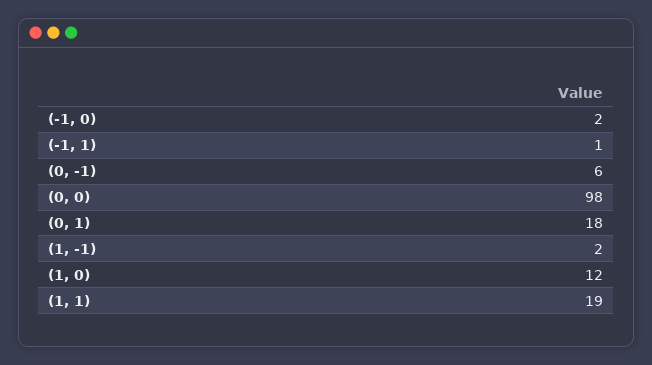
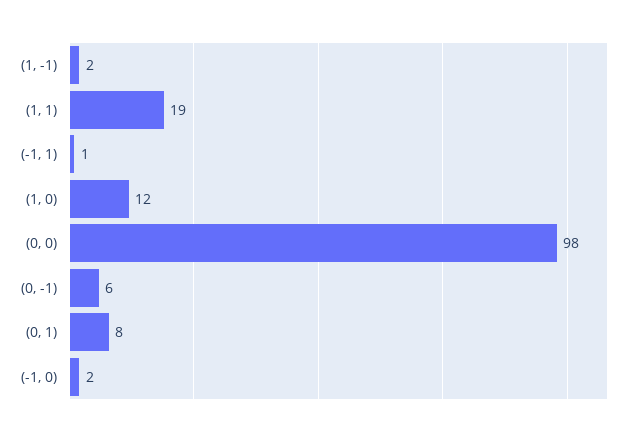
(0, 1): 18 -> 8

